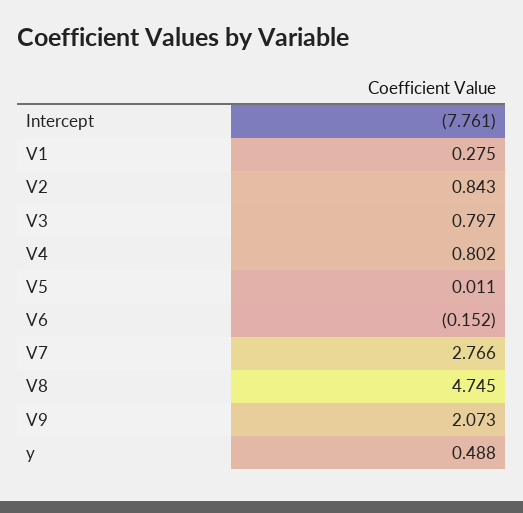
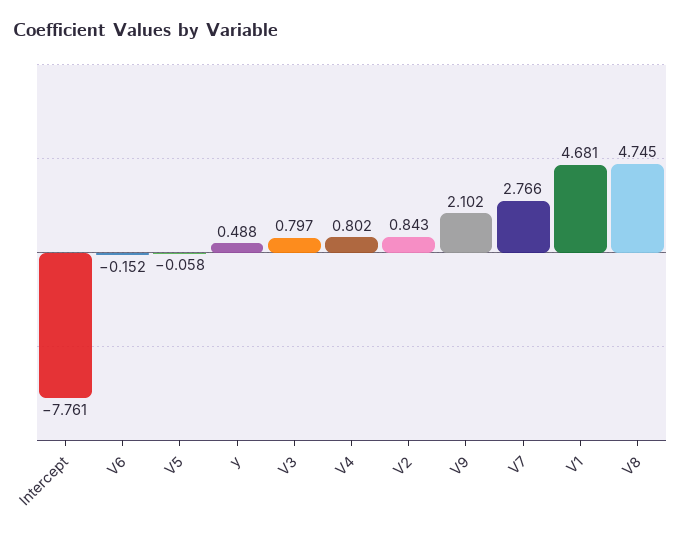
V1: 0.275 -> 4.681
V5: 0.011 -> -0.058
V9: 2.073 -> 2.102

